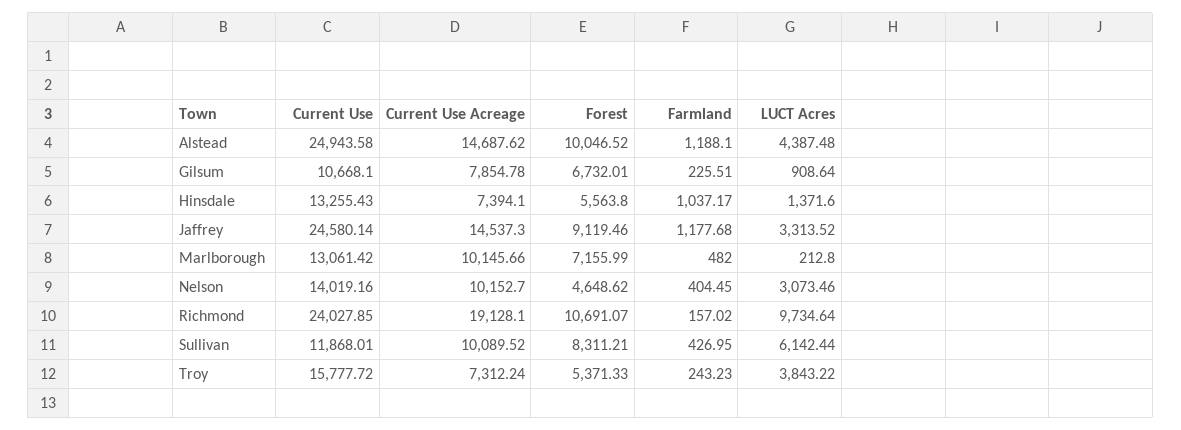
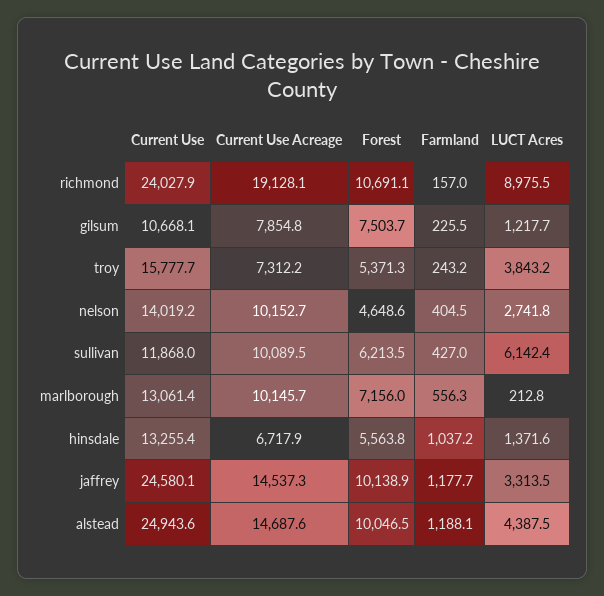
Forest, Gilsum: 6732.01 -> 7503.7
LUCT Acres, Gilsum: 908.64 -> 1217.7
Current Use Acreage, Hinsdale: 7394.1 -> 6717.9
Forest, Jaffrey: 9119.46 -> 10138.9
Farmland, Marlborough: 482 -> 556.3
LUCT Acres, Nelson: 3073.46 -> 2741.8
LUCT Acres, Richmond: 9734.64 -> 8975.5
Forest, Sullivan: 8311.21 -> 6213.5

